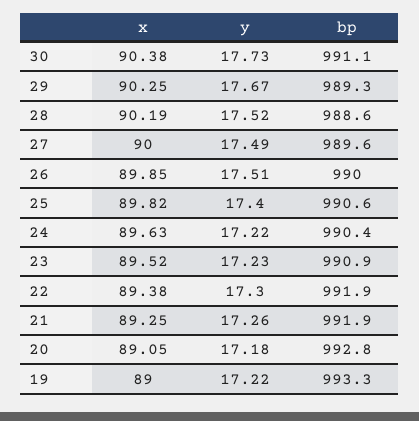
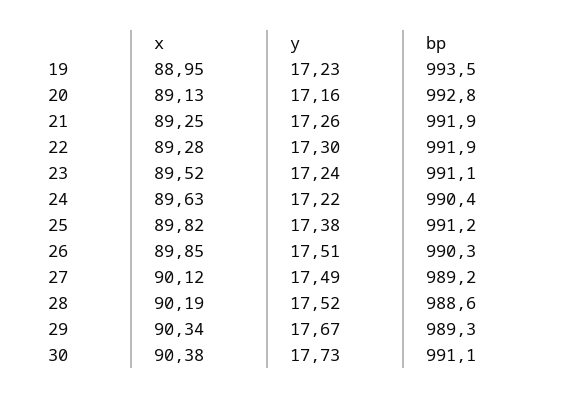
x, 29: 90.25 -> 90.34
x, 27: 90 -> 90.12
bp, 27: 989.6 -> 989.2
bp, 26: 990 -> 990.3
y, 25: 17.4 -> 17.38
bp, 25: 990.6 -> 991.2
y, 23: 17.23 -> 17.24
bp, 23: 990.9 -> 991.1
x, 22: 89.38 -> 89.28
x, 20: 89.05 -> 89.13
y, 20: 17.18 -> 17.16
x, 19: 89 -> 88.95
y, 19: 17.22 -> 17.23
bp, 19: 993.3 -> 993.5

